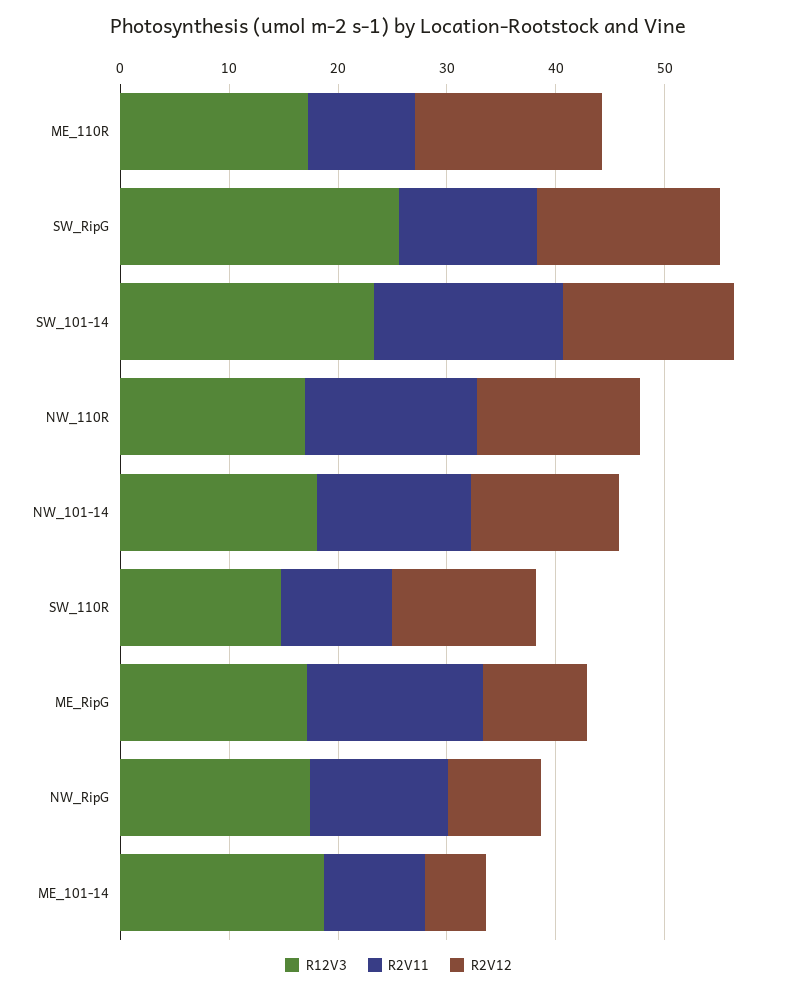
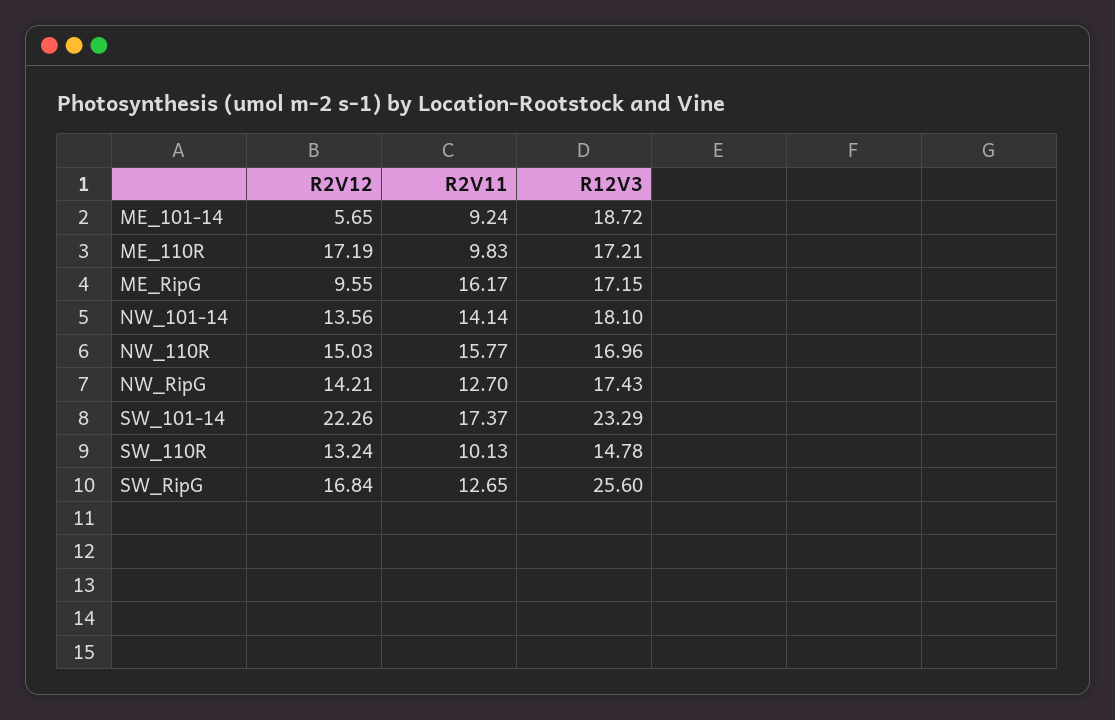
R2V12, SW_101-14: 16 -> 22.26
R2V12, NW_RipG: 8 -> 14.21

